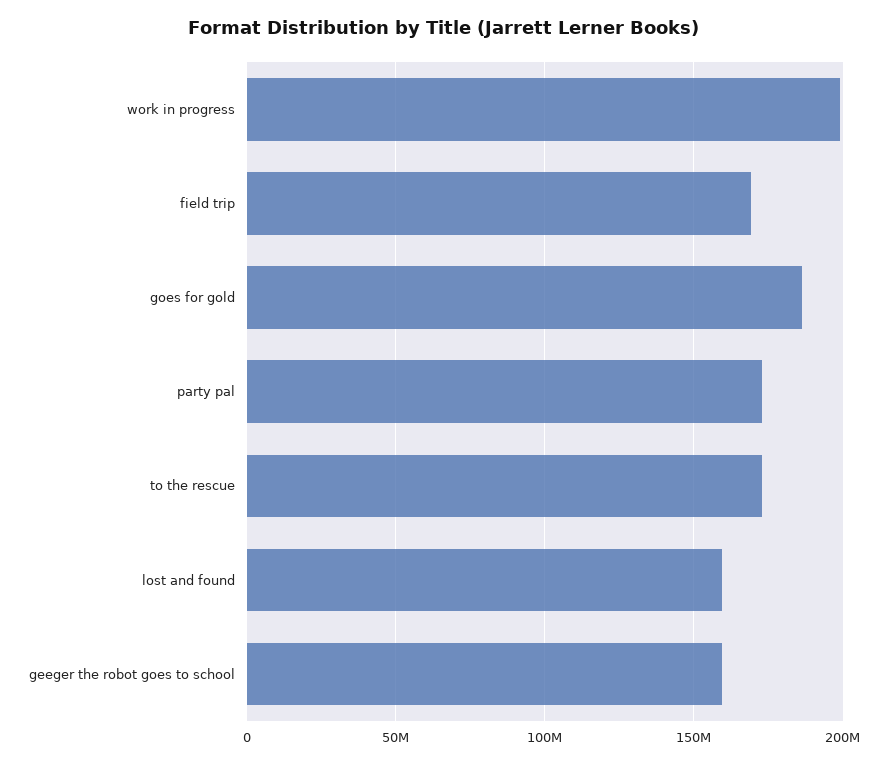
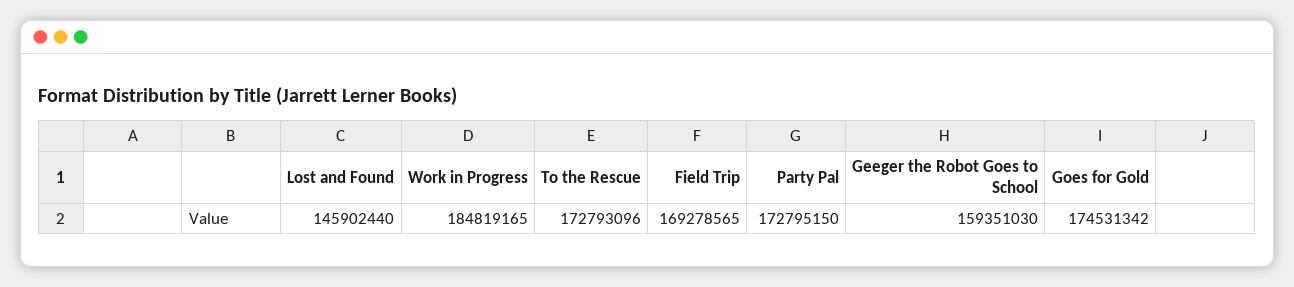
work in progress: 200000000 -> 184819165
goes for gold: 185000000 -> 174531342
lost and found: 160000000 -> 145902440

